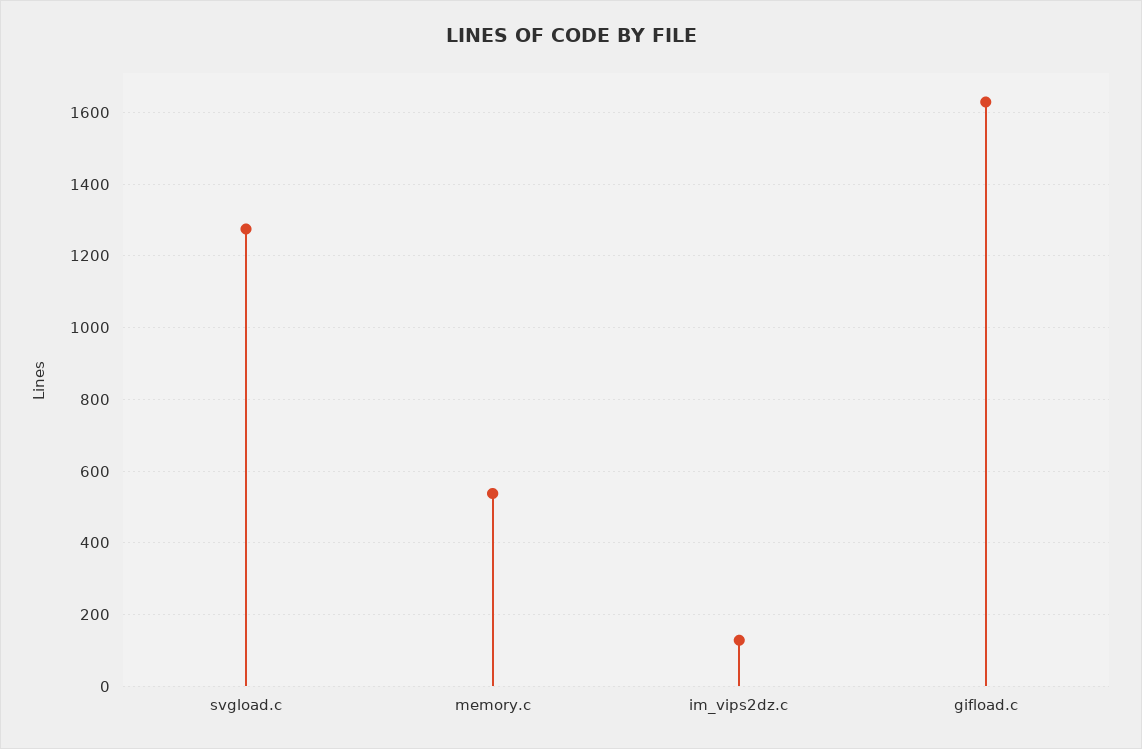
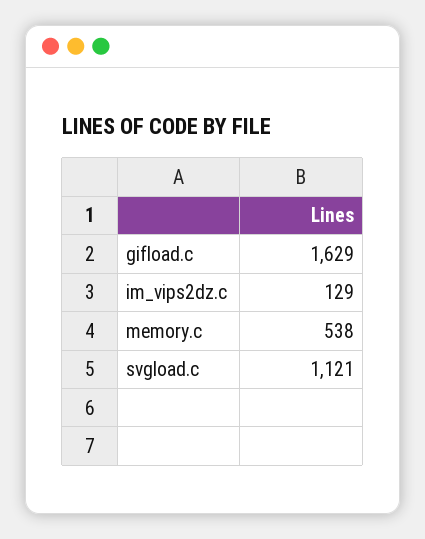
svgload.c: 1280 -> 1121

